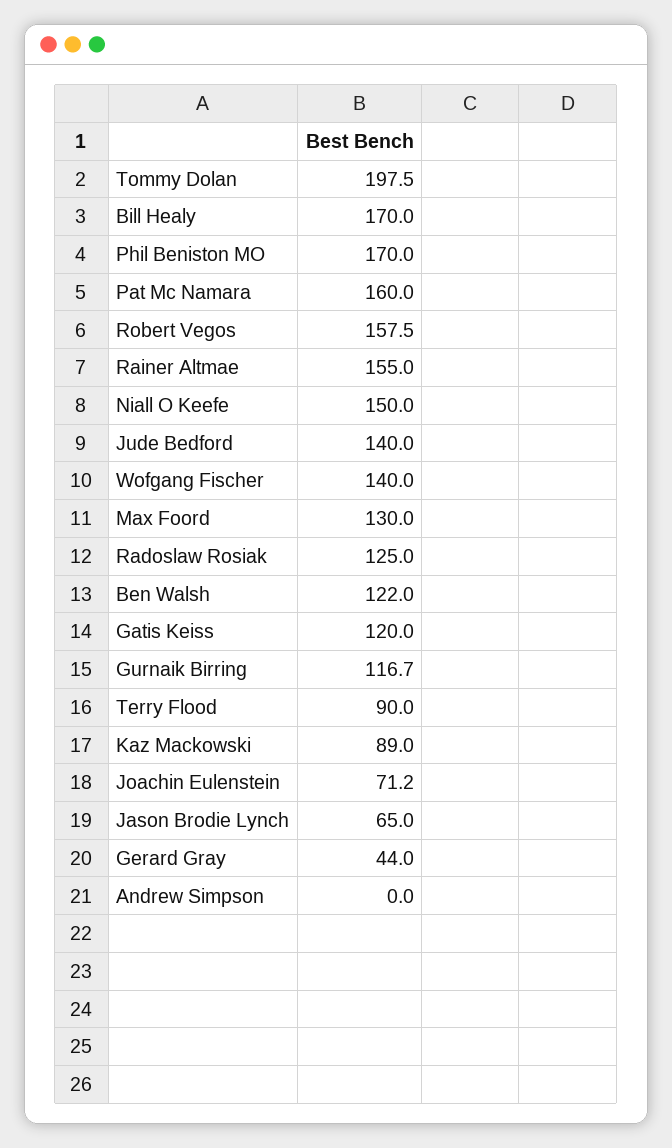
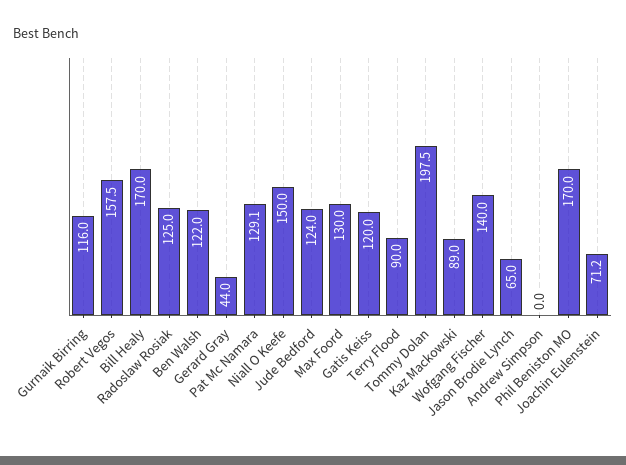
Pat Mc Namara: 160 -> 129.1
Rainer Altmae: 155 -> none
Jude Bedford: 140 -> 124
Gurnaik Birring: 116.7 -> 116

